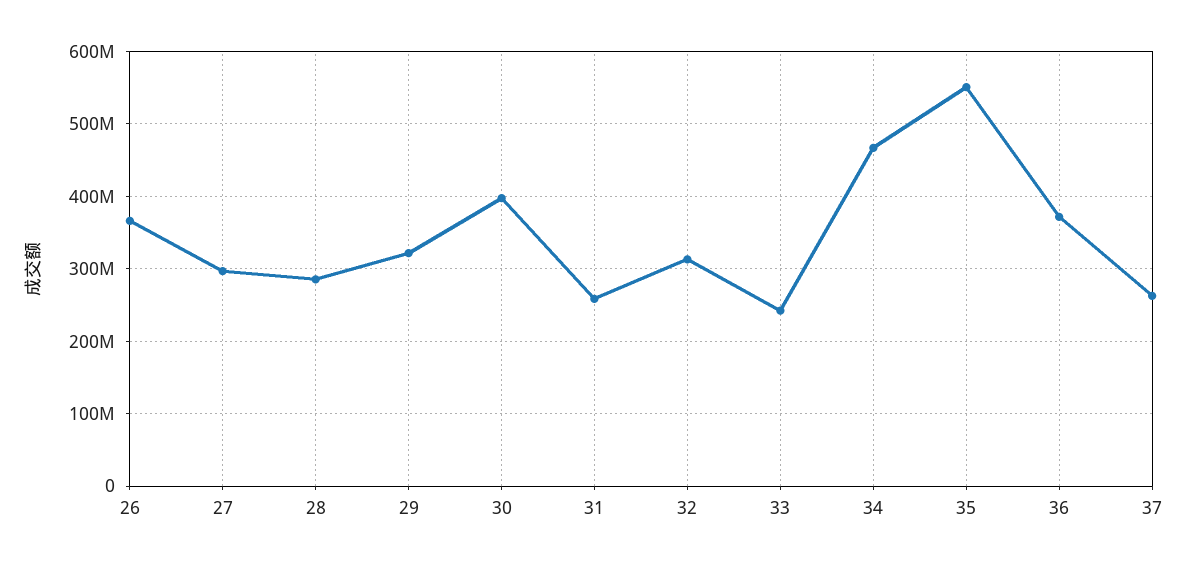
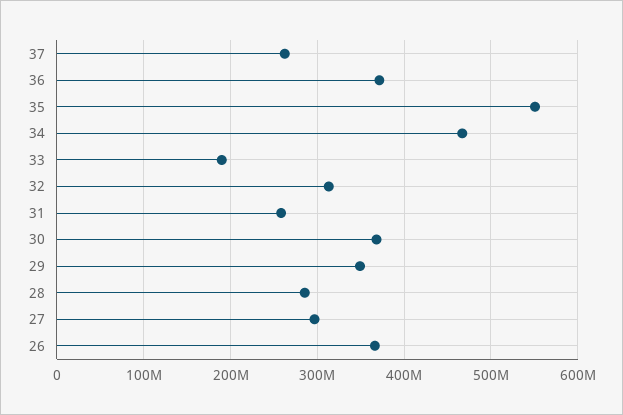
29: 320000000 -> 350000000
30: 400000000 -> 370000000
33: 240000000 -> 190000000

